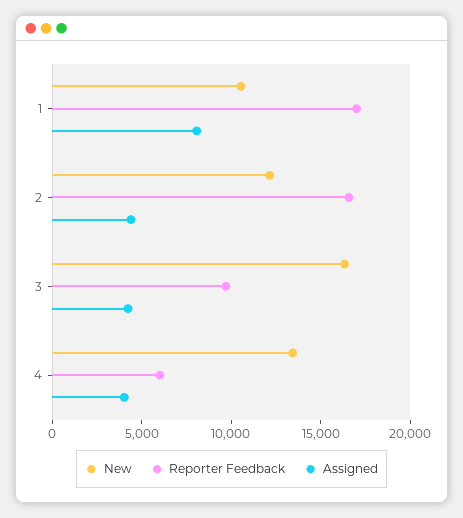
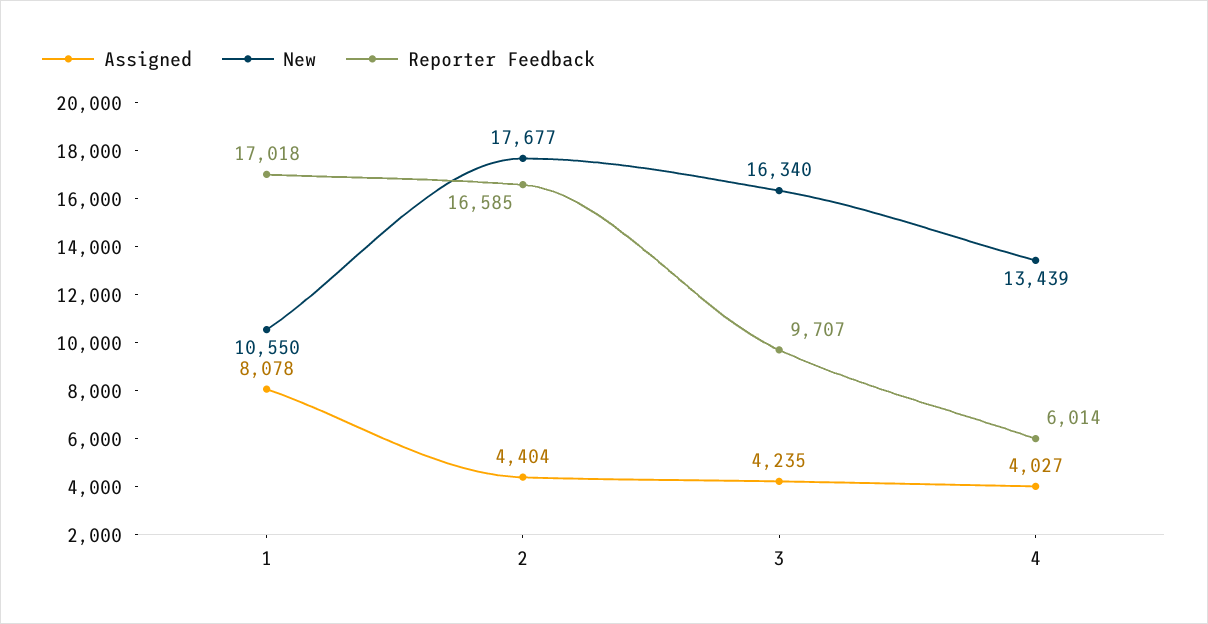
New, 2: 12000 -> 17677

